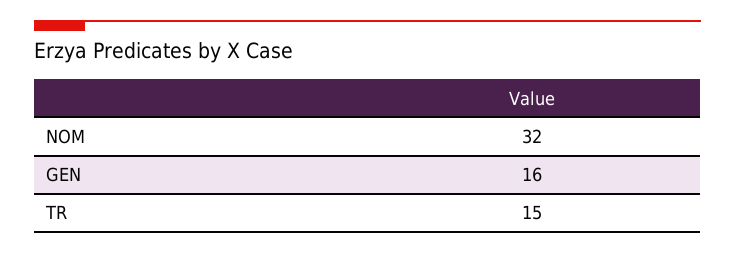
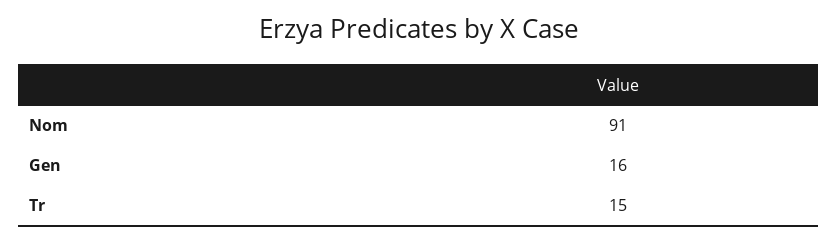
NOM: 32 -> 91

